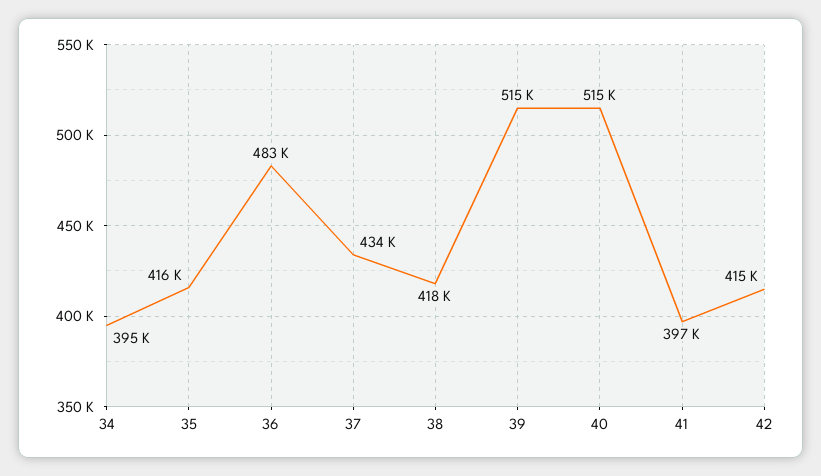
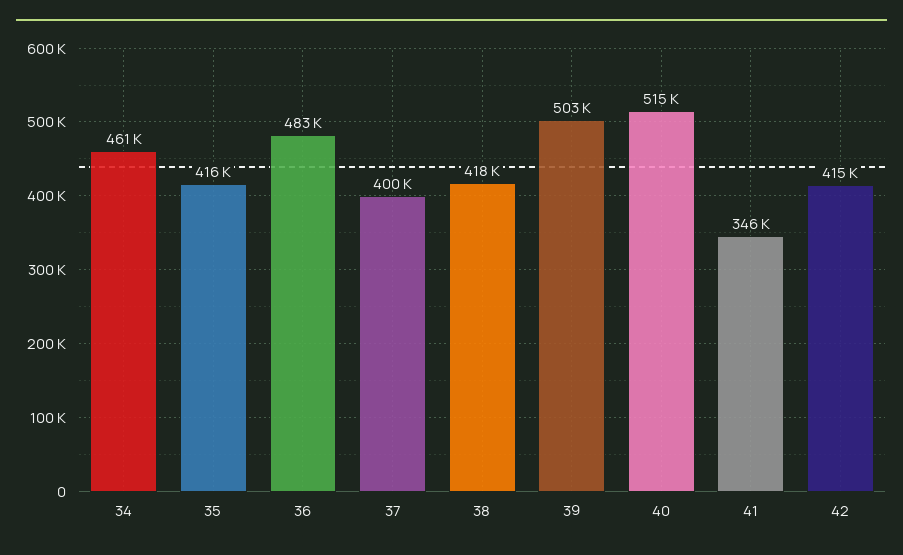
34: 395000 -> 461000
37: 434000 -> 400000
39: 515000 -> 503000
41: 397000 -> 346000

